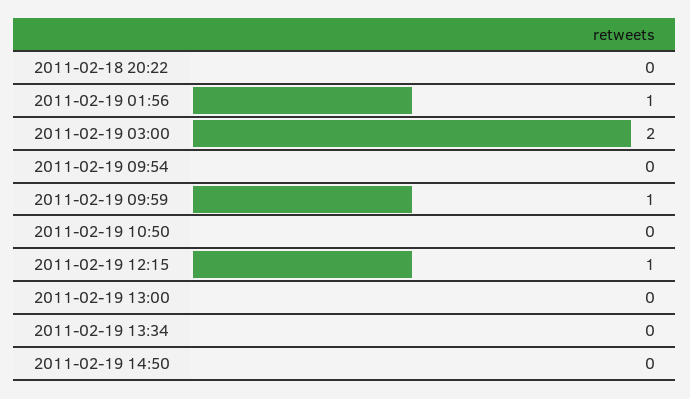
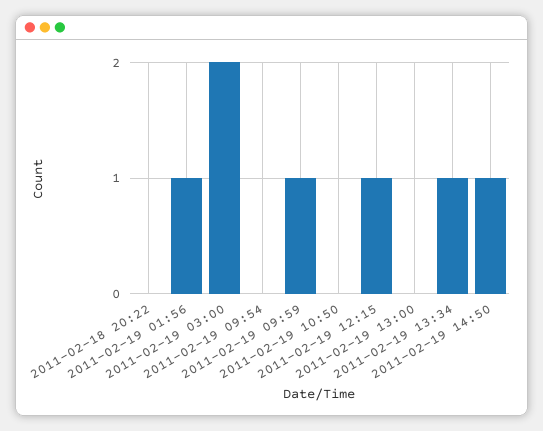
2011-02-19 13:34: 0 -> 1
2011-02-19 14:50: 0 -> 1

